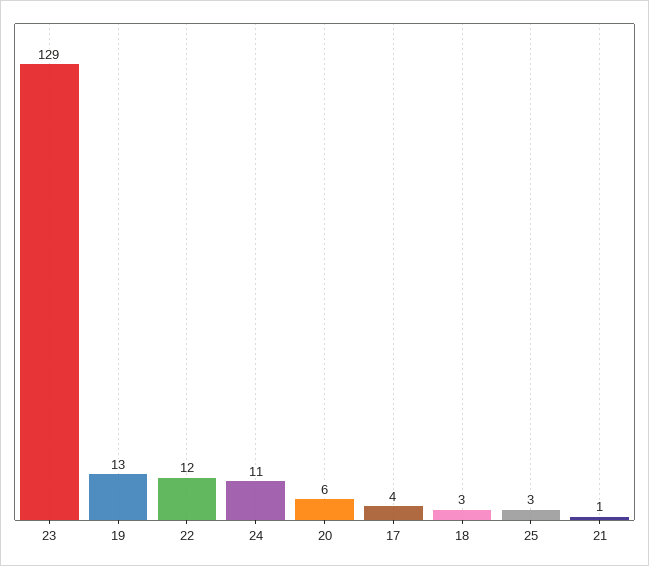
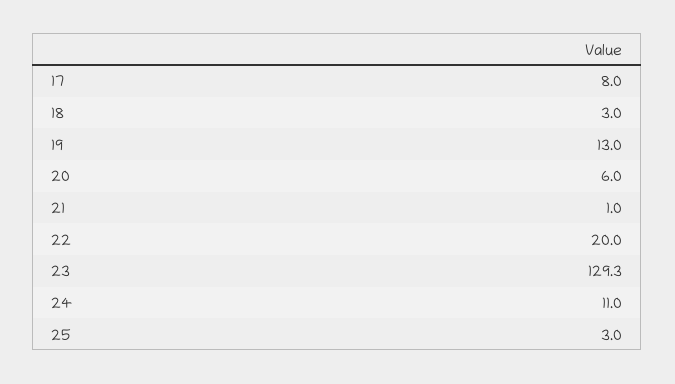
22: 12 -> 20
17: 4 -> 8

